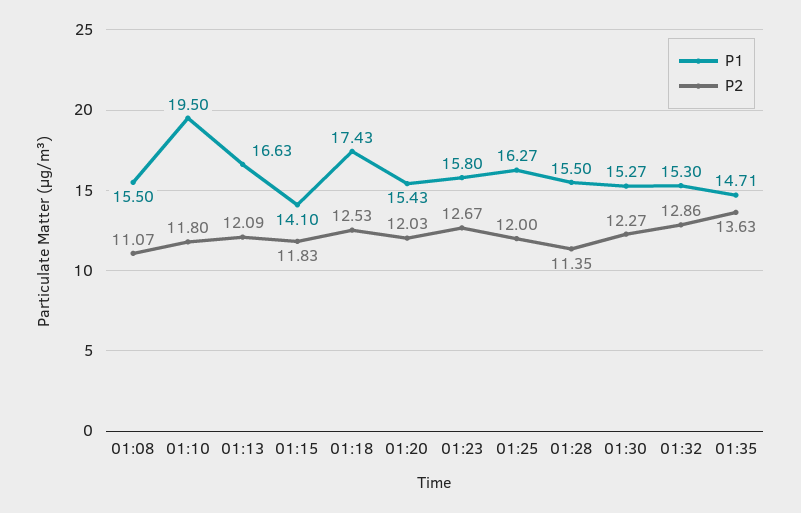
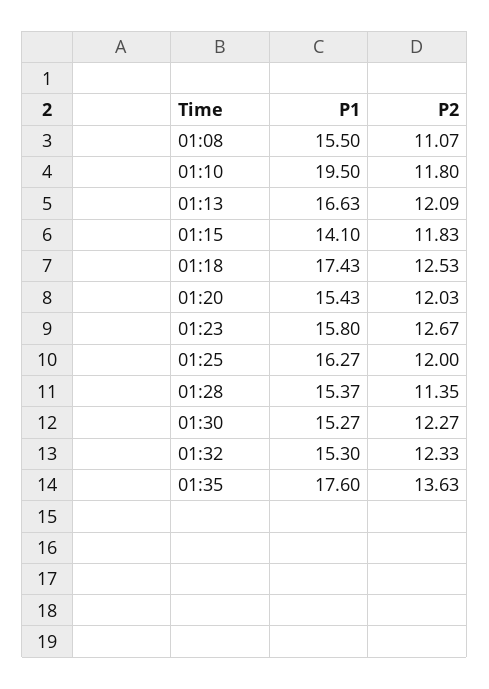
P1, 01:28: 15.5 -> 15.37
P2, 01:32: 12.86 -> 12.33
P1, 01:35: 14.71 -> 17.6

